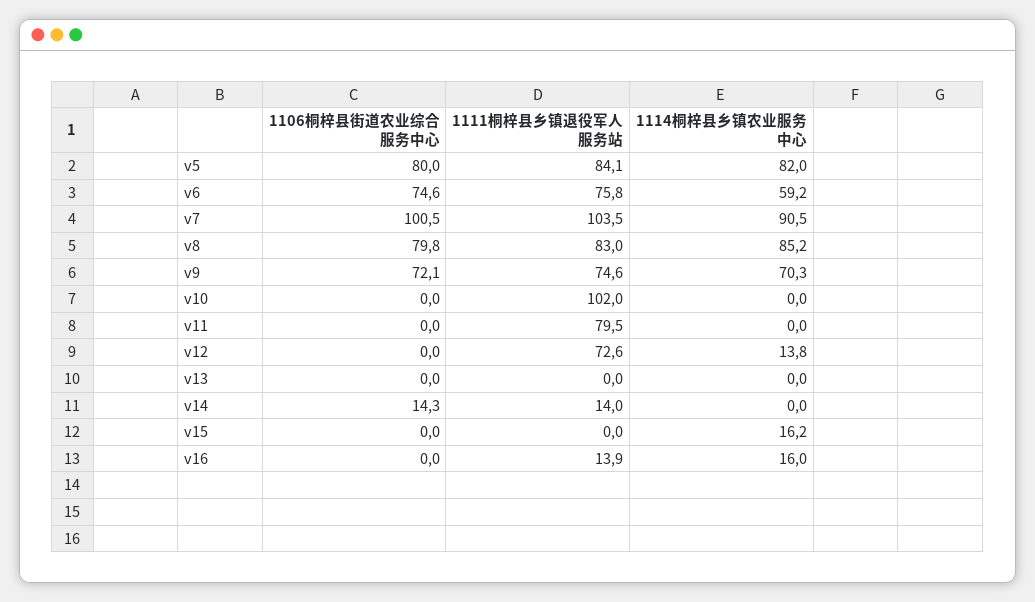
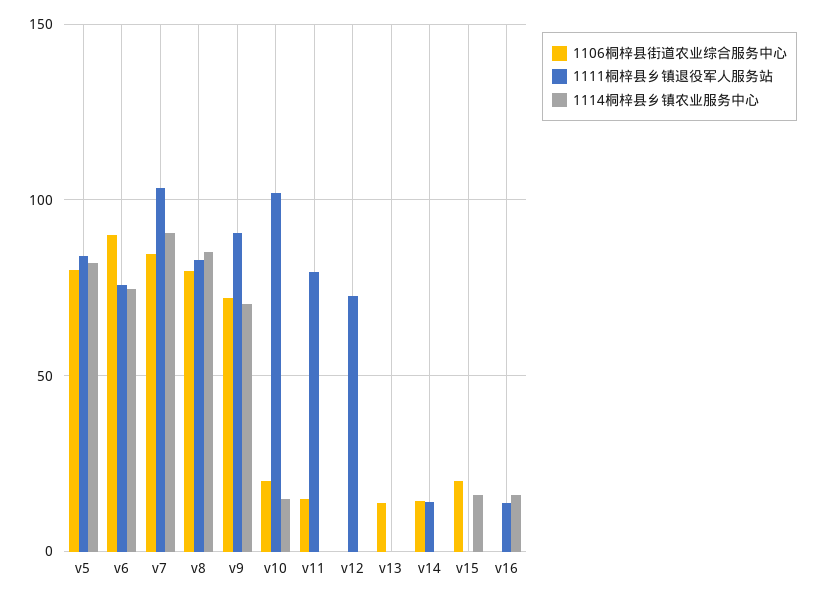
1106桐梓县街道农业综合服务中心, v6: 74.6 -> 90
1114桐梓县乡镇农业服务中心, v6: 59.2 -> 75
1106桐梓县街道农业综合服务中心, v7: 100.5 -> 85
1111桐梓县乡镇退役军人服务站, v9: 74.6 -> 90
1106桐梓县街道农业综合服务中心, v10: 0 -> 20
1114桐梓县乡镇农业服务中心, v10: 0 -> 15
1106桐梓县街道农业综合服务中心, v11: 0 -> 15
1114桐梓县乡镇农业服务中心, v12: 13.8 -> 0
1106桐梓县街道农业综合服务中心, v13: 0 -> 15
1106桐梓县街道农业综合服务中心, v15: 0 -> 20

